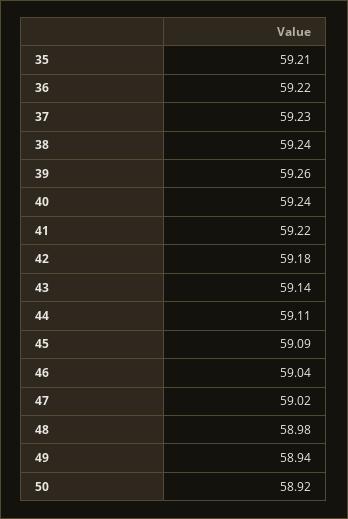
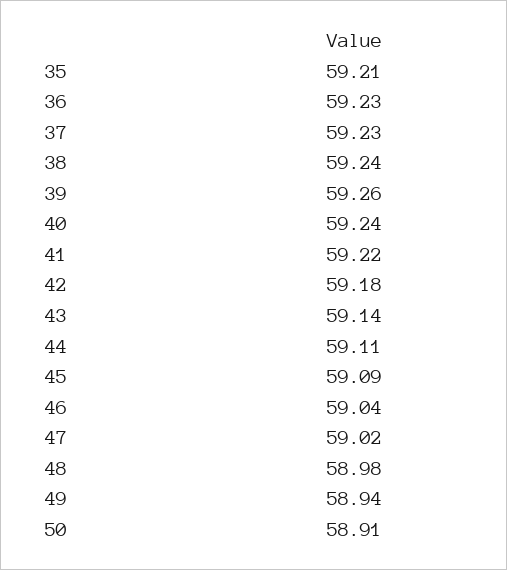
36: 59.22 -> 59.23
50: 58.92 -> 58.91

